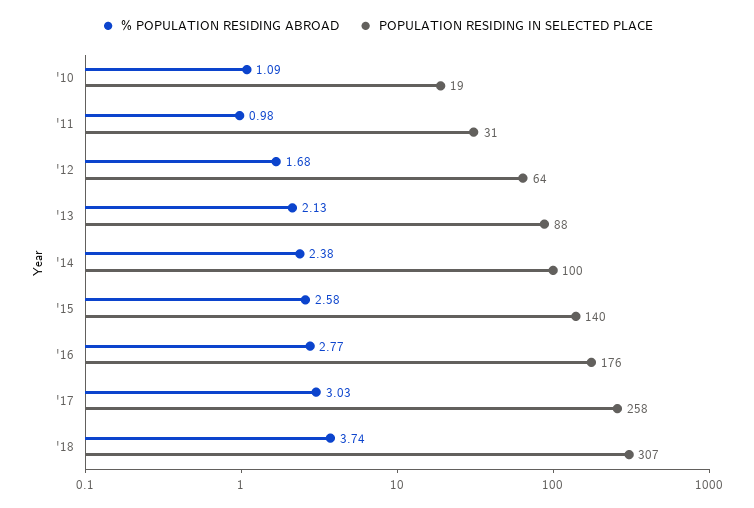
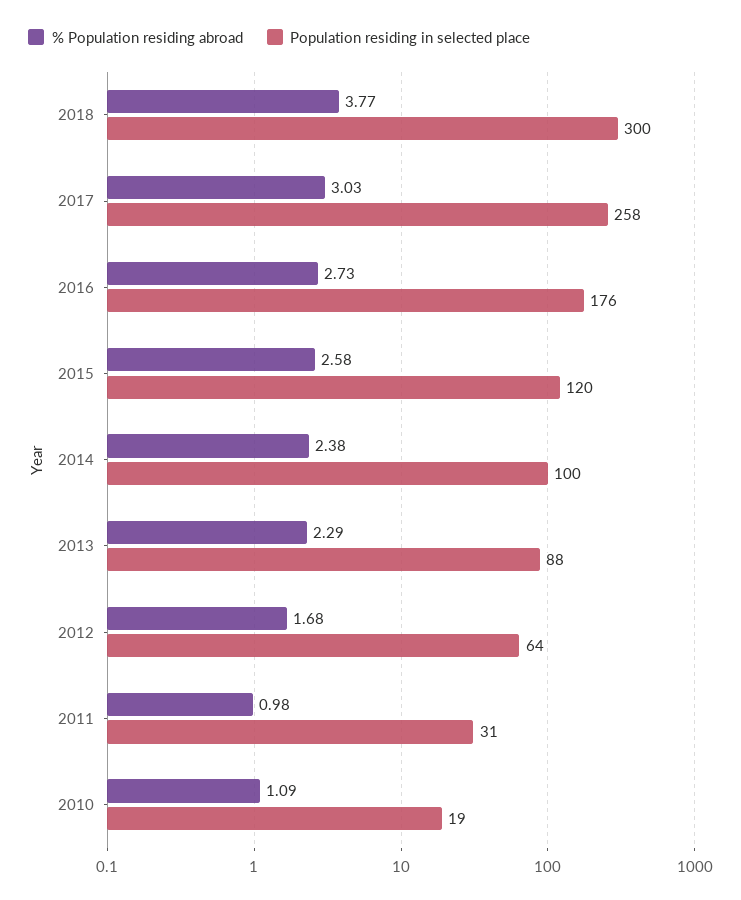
% POPULATION RESIDING ABROAD, '13: 2.13 -> 2.29
POPULATION RESIDING IN SELECTED PLACE, '15: 140 -> 120
% POPULATION RESIDING ABROAD, '16: 2.77 -> 2.73
% POPULATION RESIDING ABROAD, '18: 3.74 -> 3.77
POPULATION RESIDING IN SELECTED PLACE, '18: 307 -> 300

